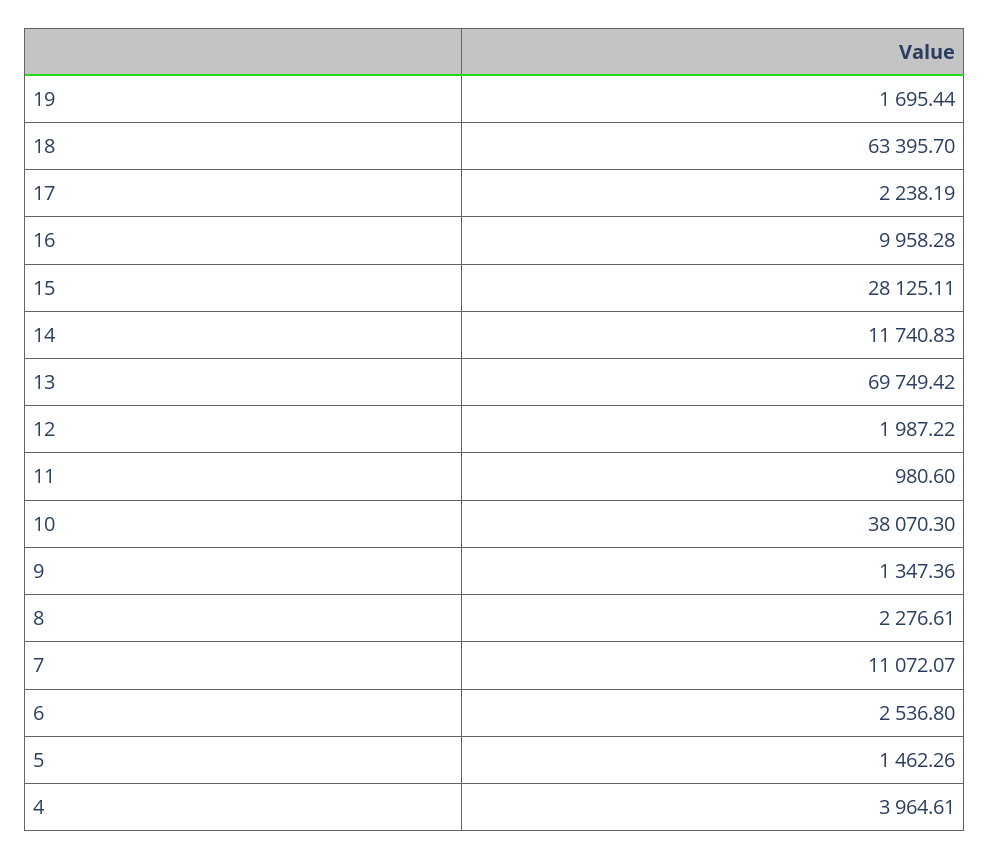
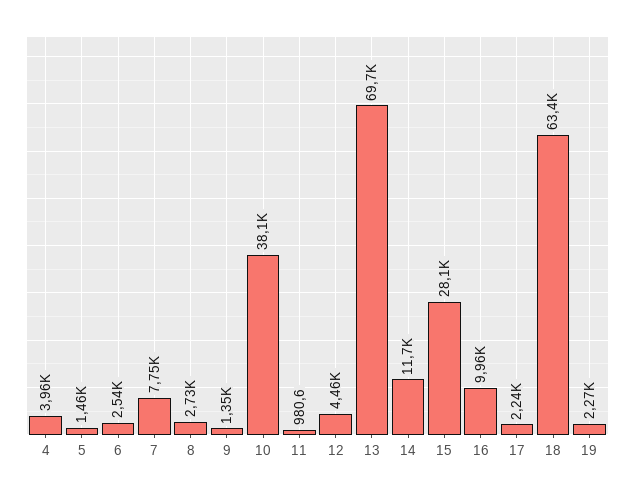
19: 1695.44 -> 2270
12: 1987.22 -> 4460
8: 2276.61 -> 2730
7: 11072.07 -> 7750

